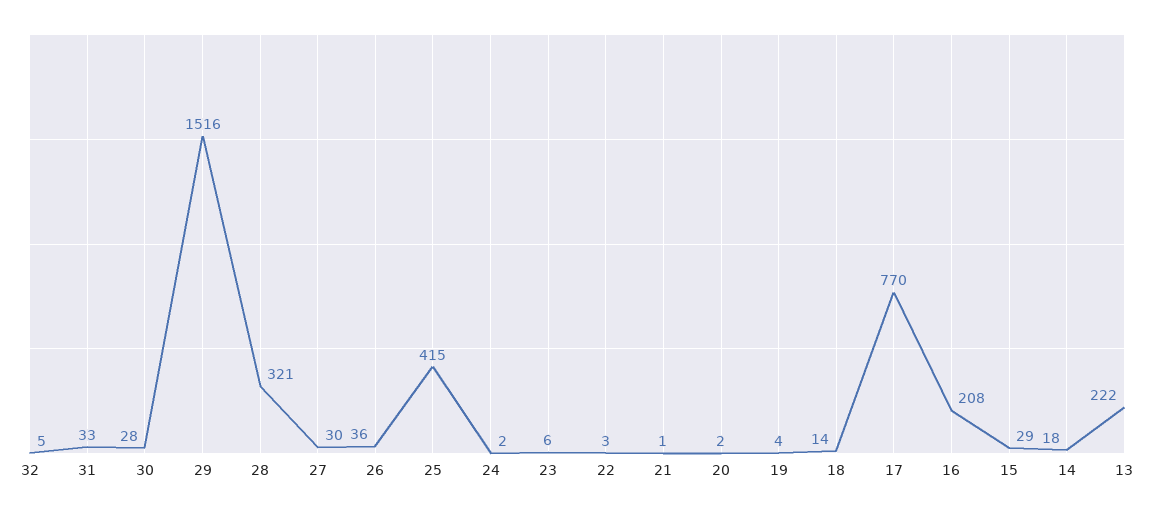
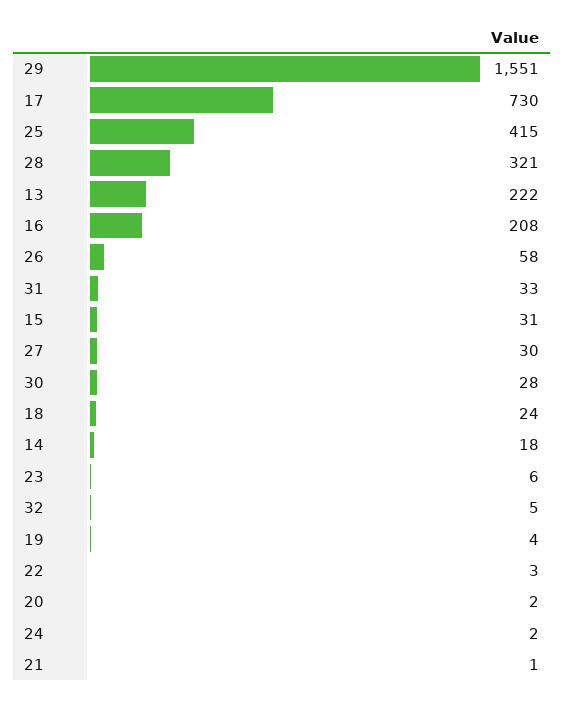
29: 1516 -> 1551
26: 36 -> 58
18: 14 -> 24
17: 770 -> 730
15: 29 -> 31

